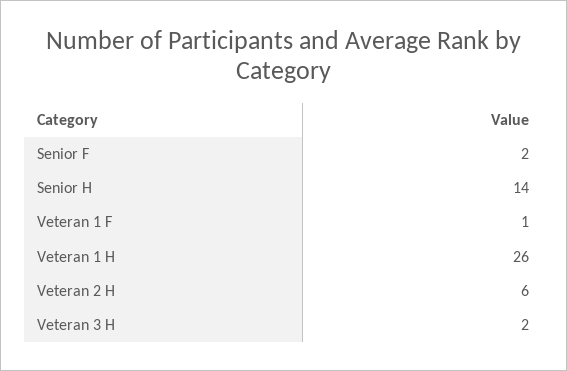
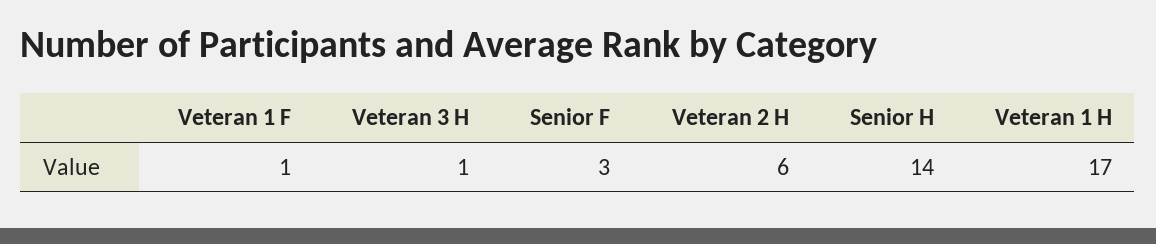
Senior F: 2 -> 3
Veteran 1 H: 26 -> 17
Veteran 3 H: 2 -> 1

